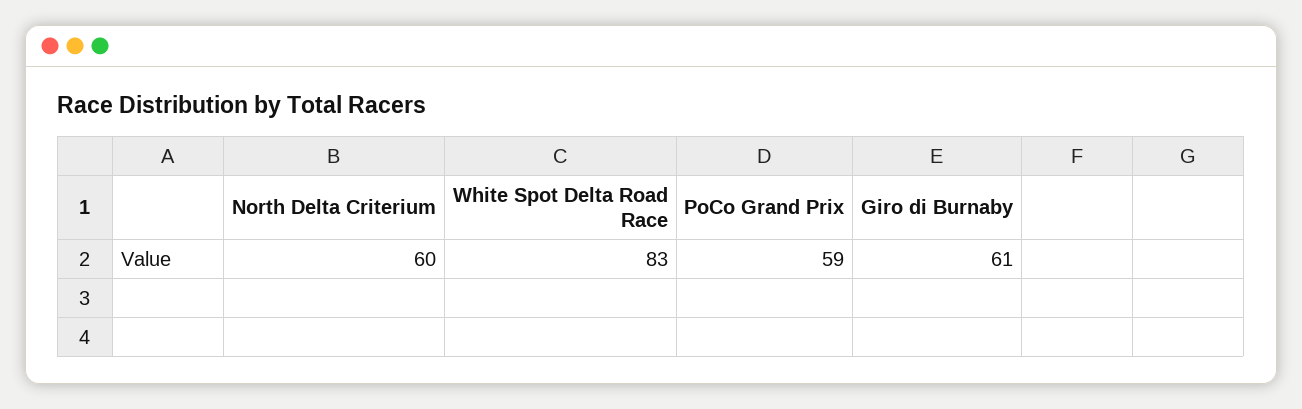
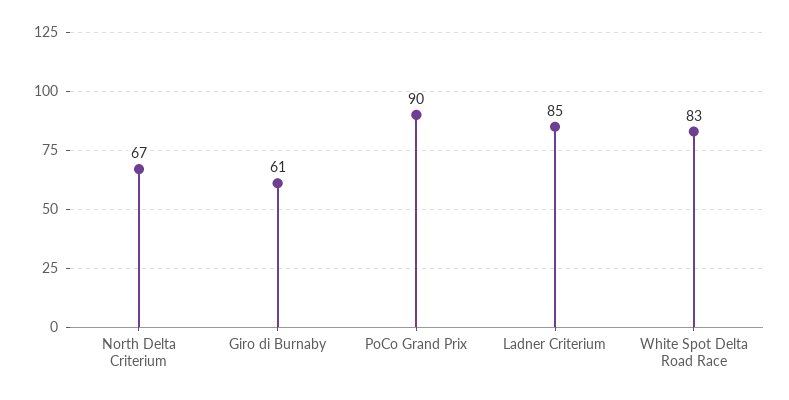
North Delta Criterium: 60 -> 67
PoCo Grand Prix: 59 -> 90
Ladner Criterium: none -> 85

